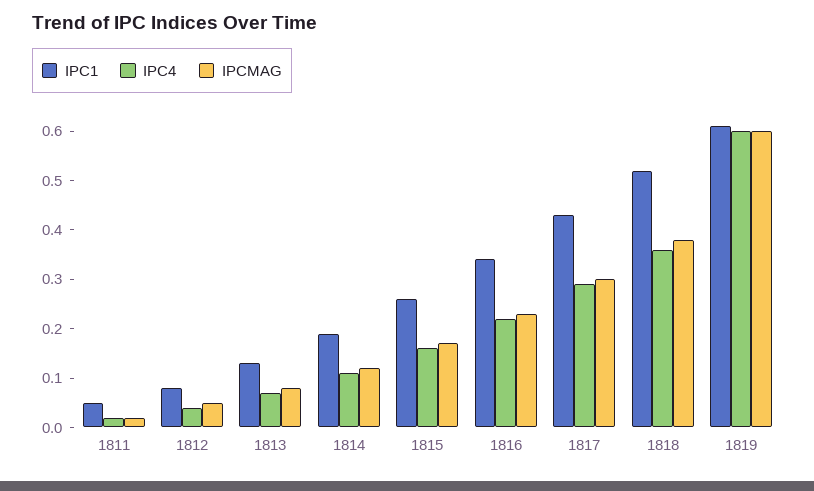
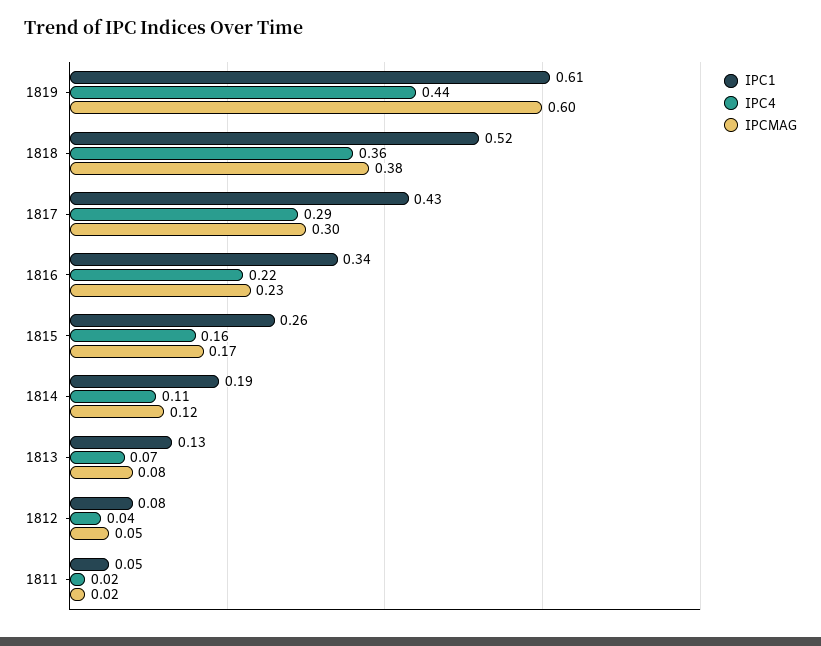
IPC4, 1819: 0.6 -> 0.44

